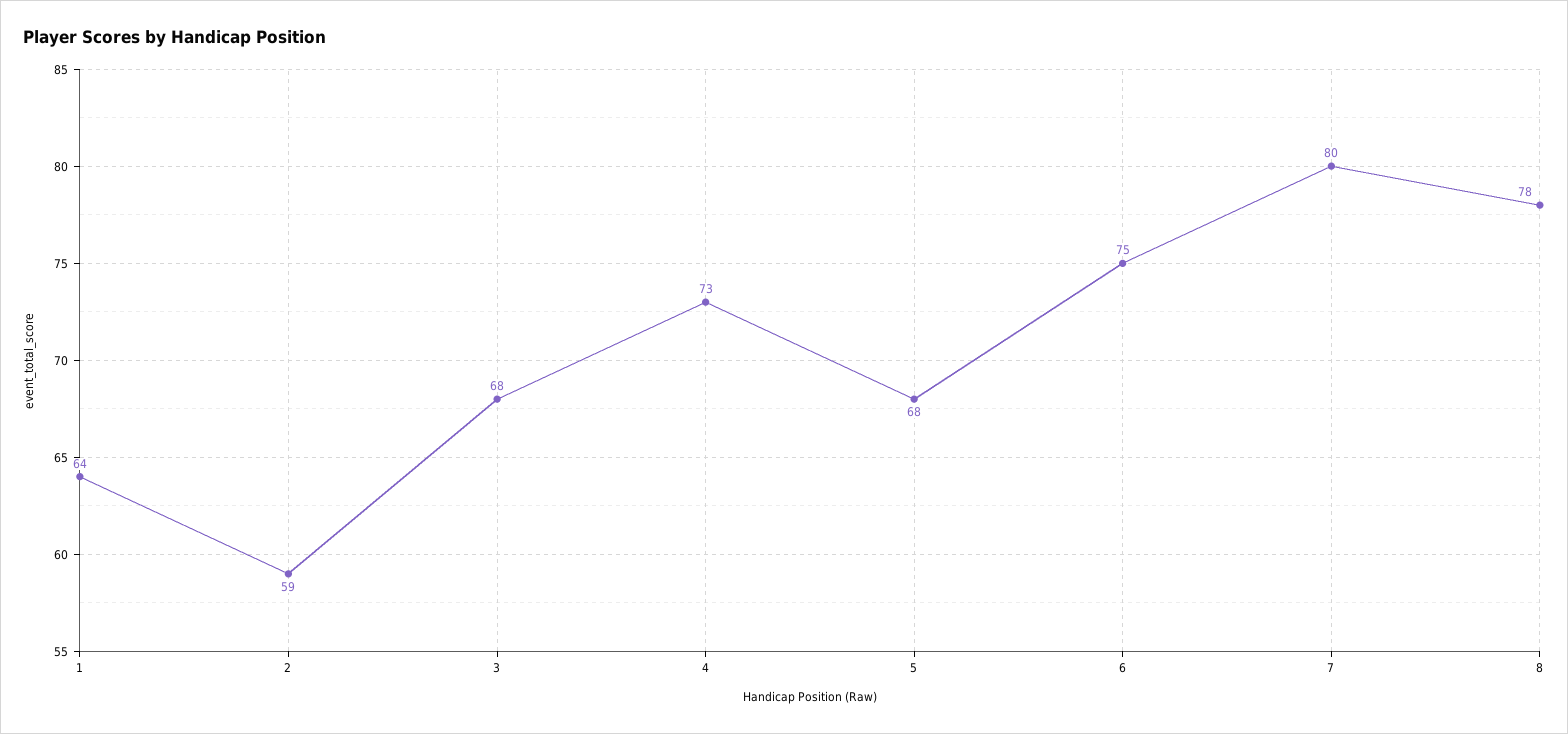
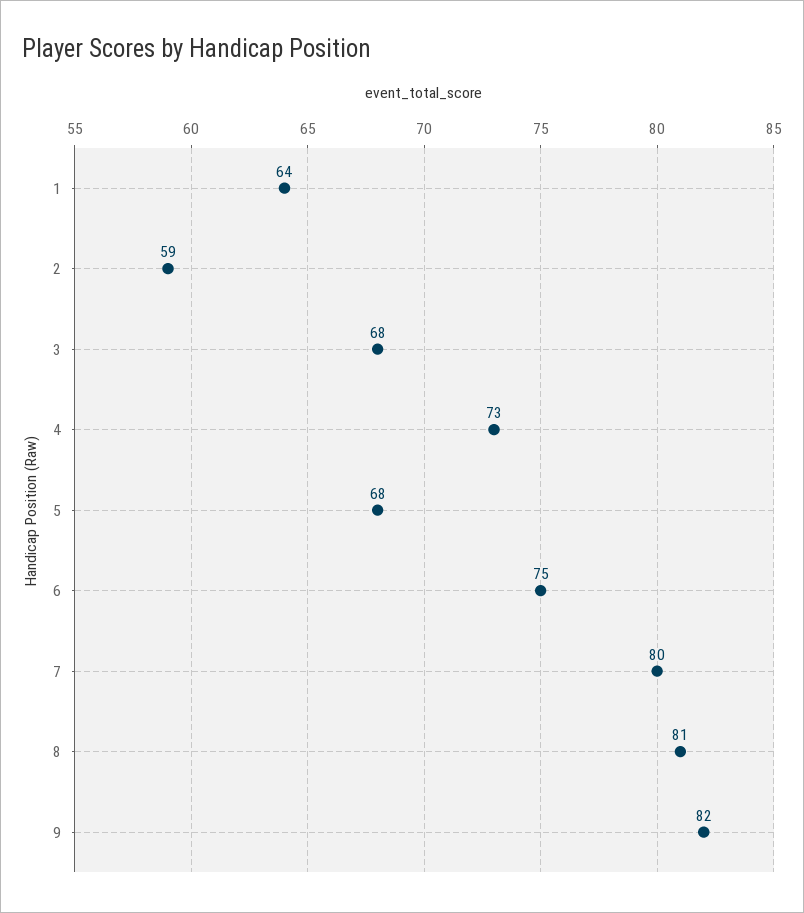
8: 78 -> 81
9: none -> 82

